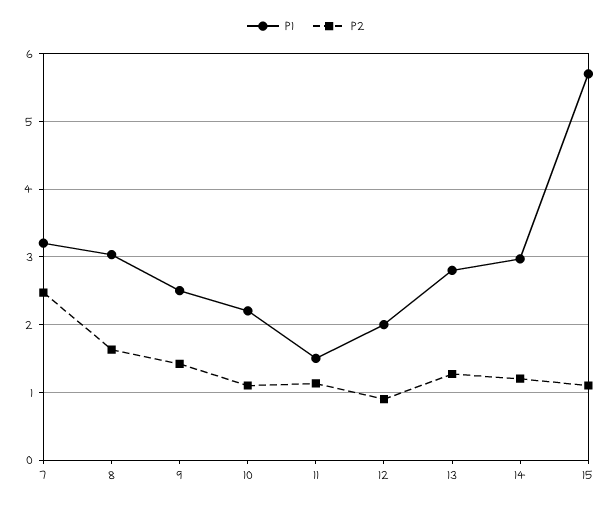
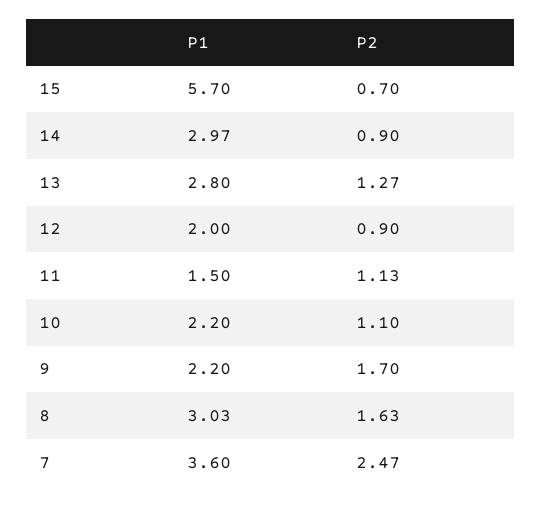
P1, 7: 3.2 -> 3.6
P1, 9: 2.5 -> 2.2
P2, 9: 1.4 -> 1.7
P2, 14: 1.2 -> 0.9
P2, 15: 1.1 -> 0.7

